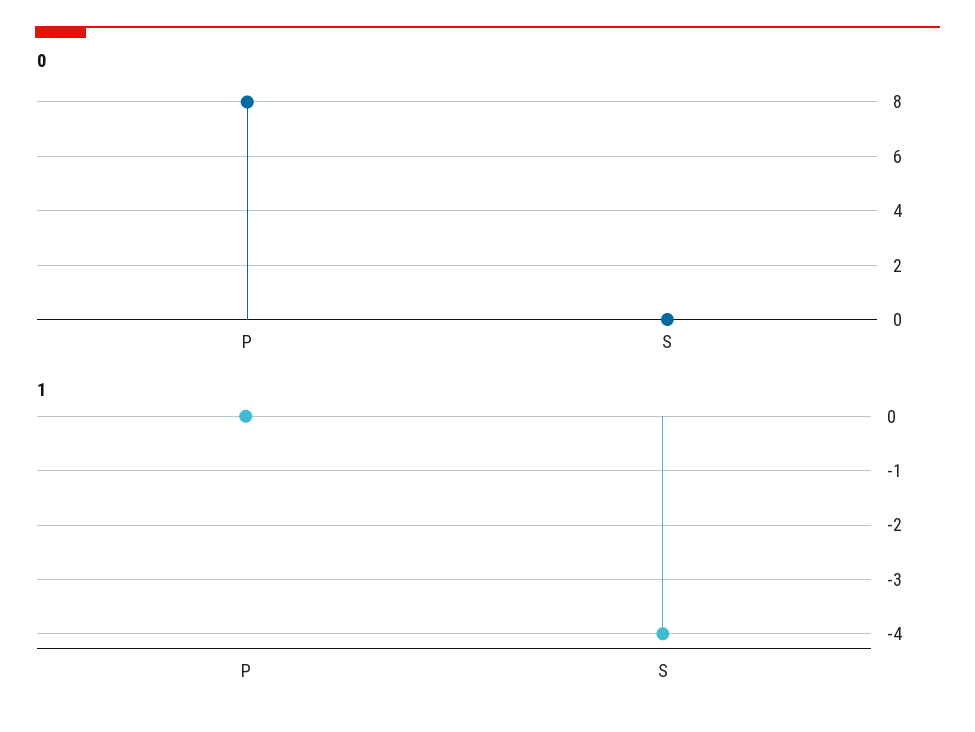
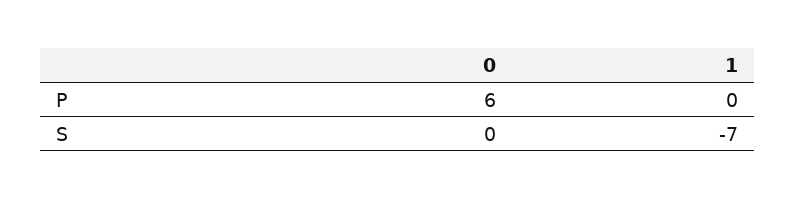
0, P: 8 -> 6
1, S: -4 -> -7

